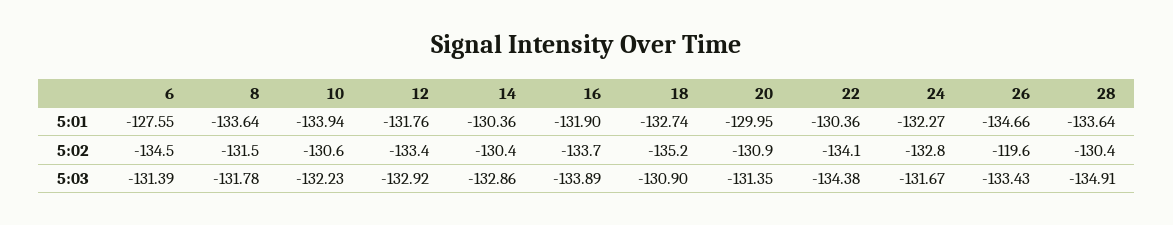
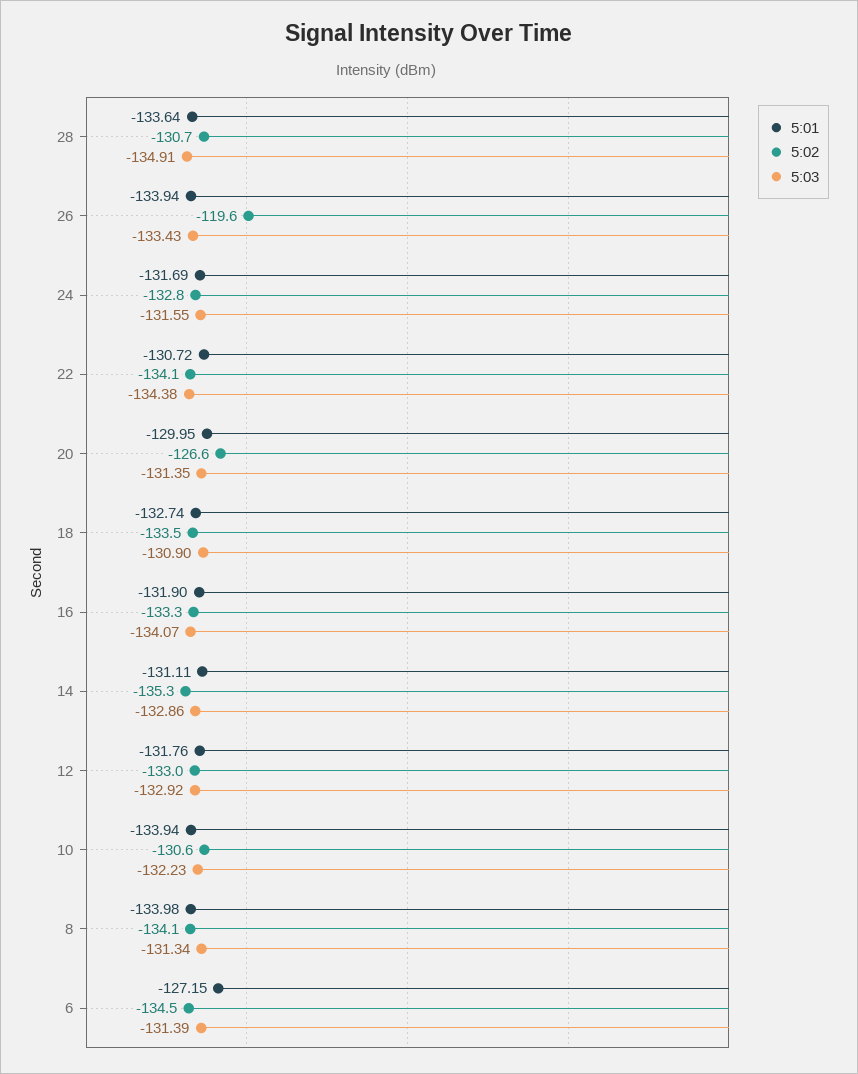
5:01, 6: -127.55 -> -127.15
5:01, 8: -133.64 -> -133.98
5:01, 14: -130.36 -> -131.11
5:01, 22: -130.36 -> -130.72
5:01, 24: -132.27 -> -131.69
5:01, 26: -134.66 -> -133.94
5:02, 8: -131.5 -> -134.1
5:02, 12: -133.4 -> -133
5:02, 14: -130.4 -> -135.3
5:02, 16: -133.7 -> -133.3
5:02, 18: -135.2 -> -133.5
5:02, 20: -130.9 -> -126.6
5:02, 28: -130.4 -> -130.7
5:03, 8: -131.78 -> -131.34
5:03, 16: -133.89 -> -134.07
5:03, 24: -131.67 -> -131.55

